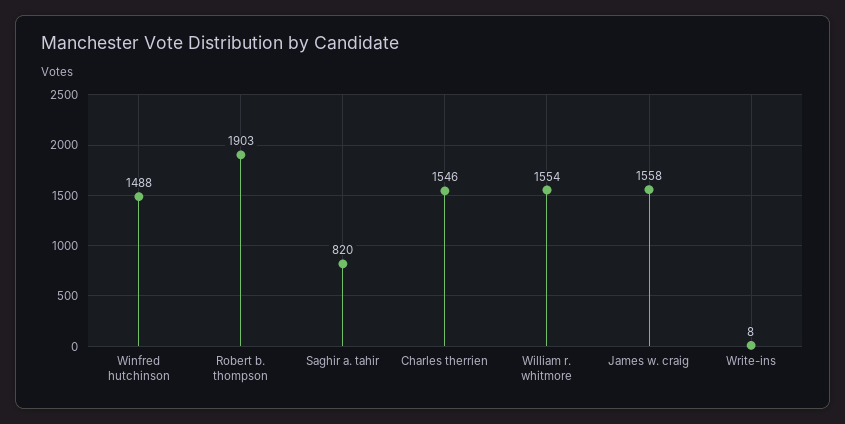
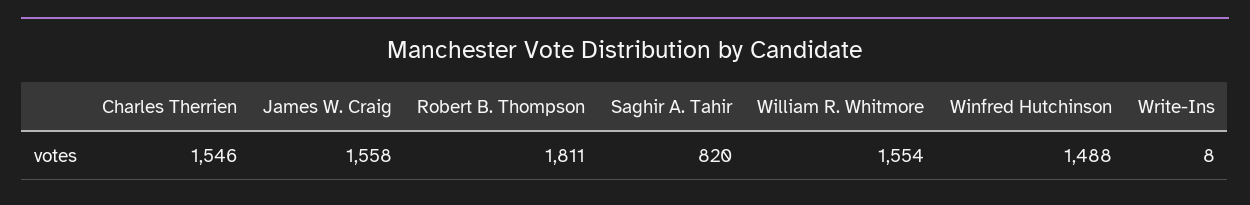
Robert b. thompson: 1903 -> 1811

